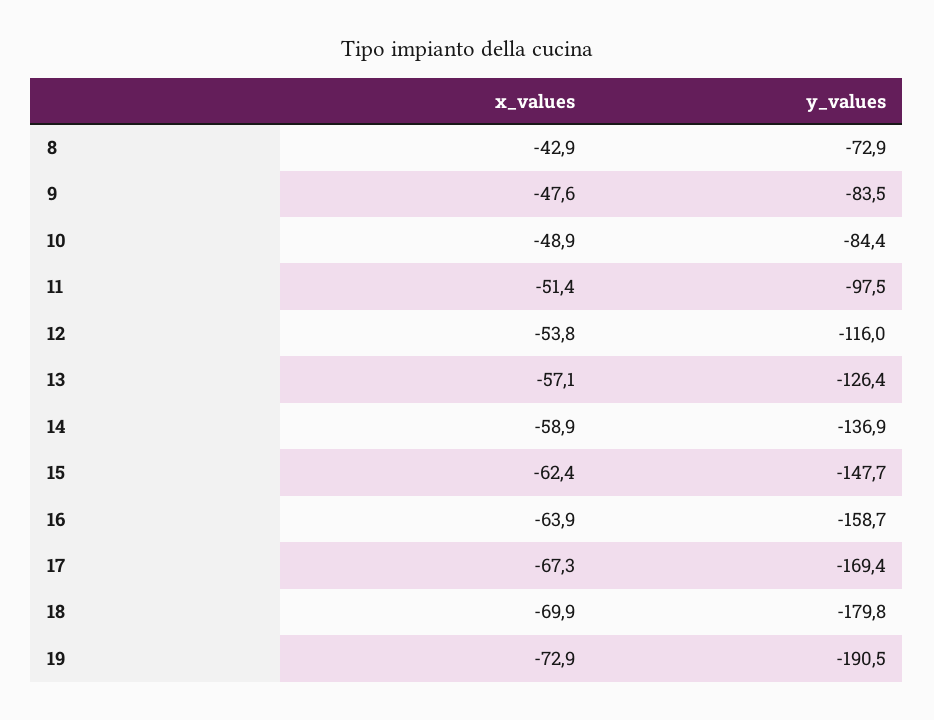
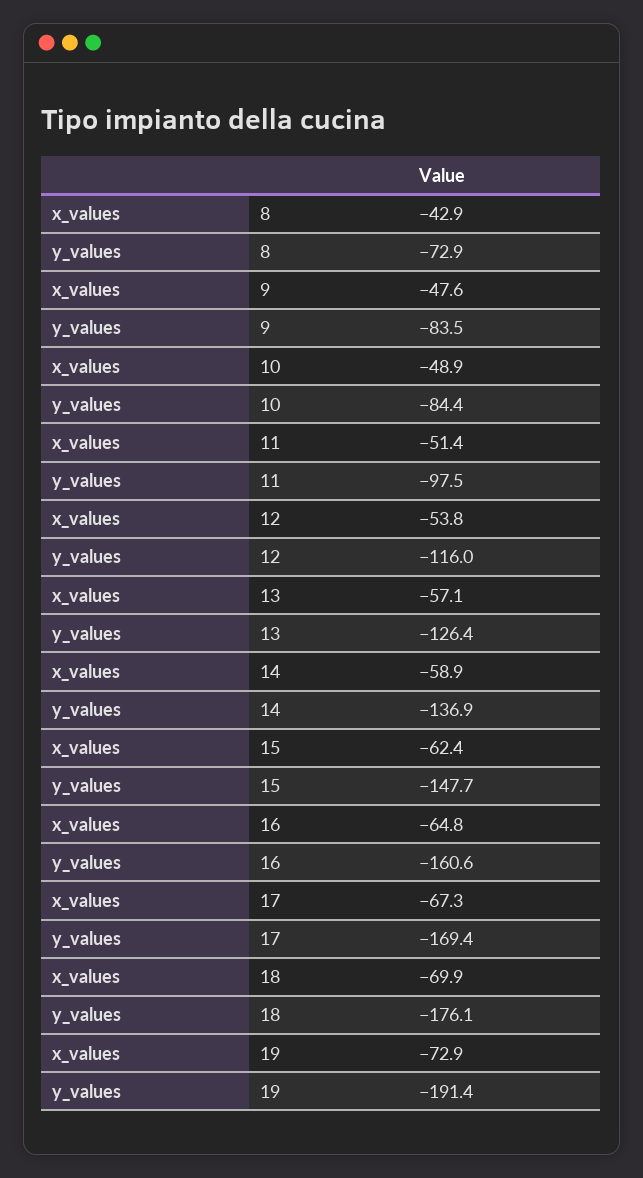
x_values, 16: -63.9 -> -64.8
y_values, 16: -158.7 -> -160.6
y_values, 18: -179.8 -> -176.1
y_values, 19: -190.5 -> -191.4

